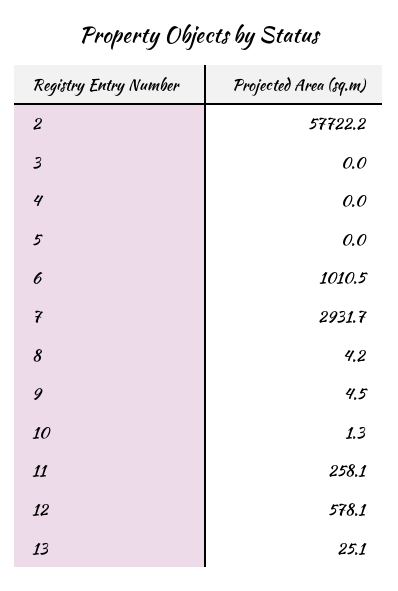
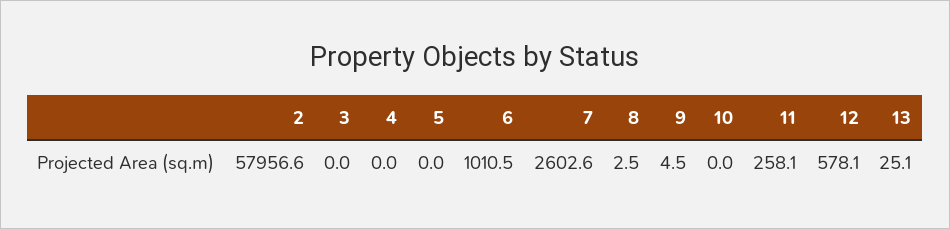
2: 57722.2 -> 57956.6
7: 2931.7 -> 2602.6
8: 4.2 -> 2.5
10: 1.3 -> 0

